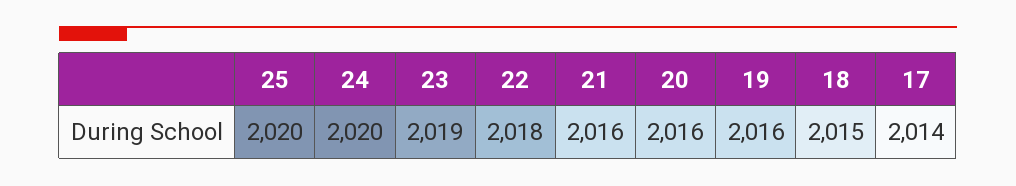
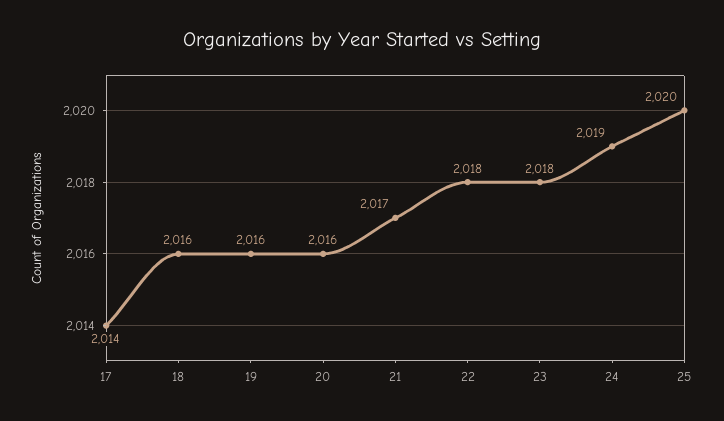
24: 2020 -> 2019
23: 2019 -> 2018
21: 2016 -> 2017
18: 2015 -> 2016

